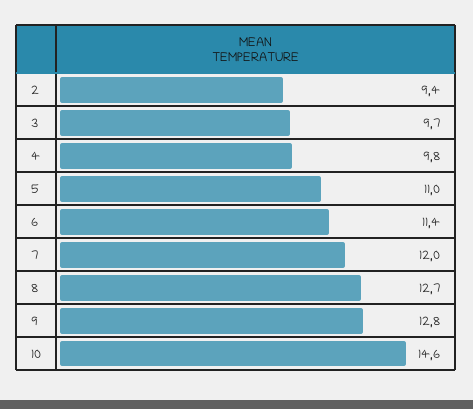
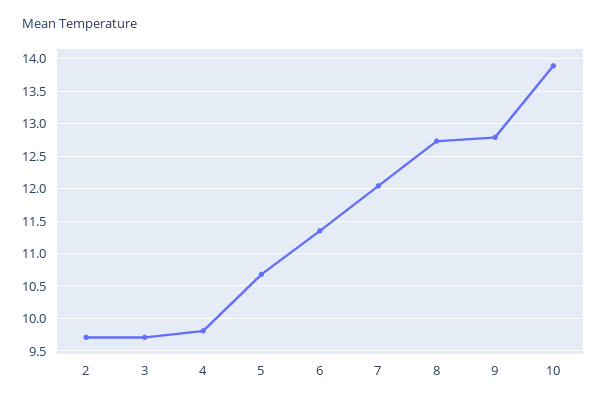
2: 9.4 -> 9.7
5: 11 -> 10.7
10: 14.6 -> 13.9

